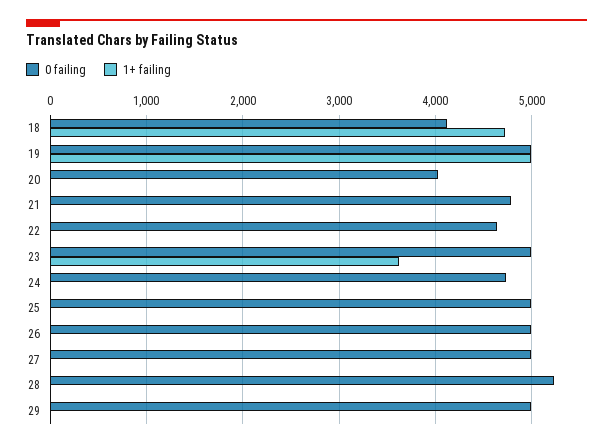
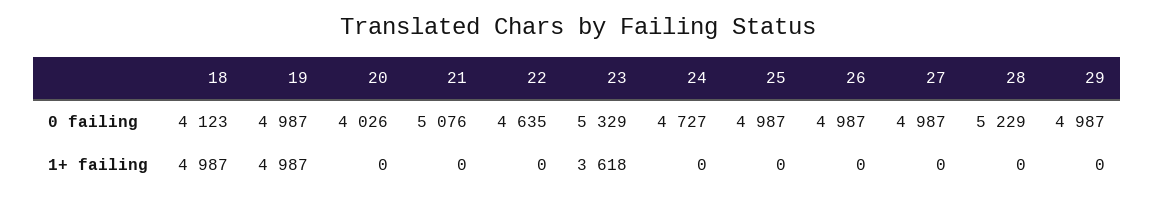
1+ failing, 18: 4700 -> 4987
0 failing, 21: 4800 -> 5076
0 failing, 23: 5000 -> 5329

